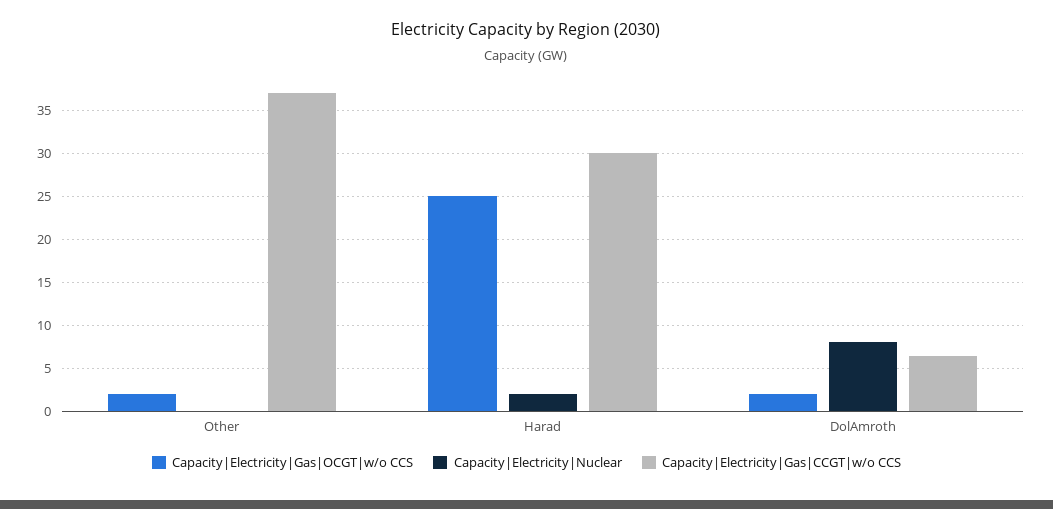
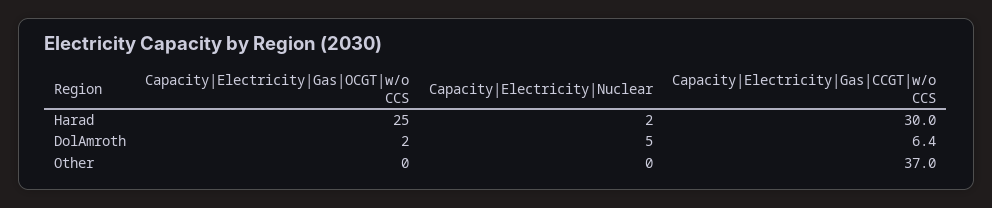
Capacity|Electricity|Gas|OCGT|w/o CCS, Other: 2 -> 0
Capacity|Electricity|Nuclear, DolAmroth: 8 -> 5

